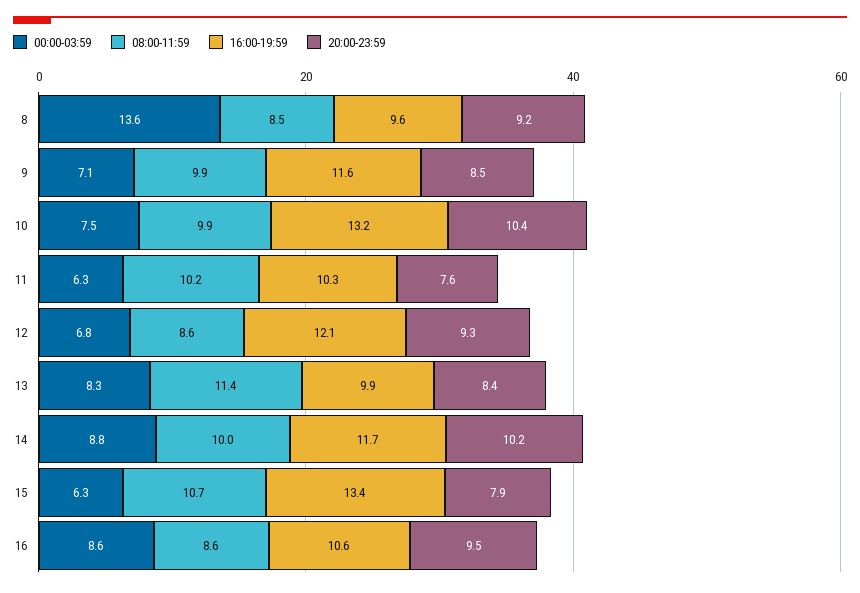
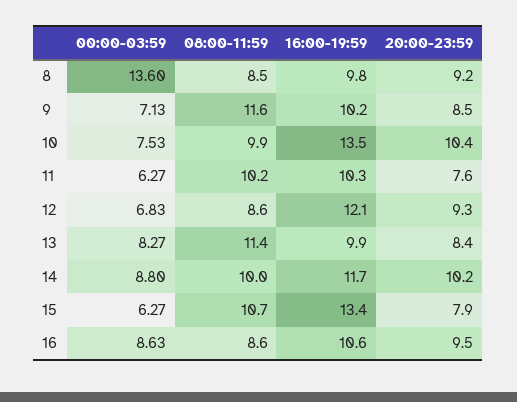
16:00-19:59, 8: 9.6 -> 9.8
08:00-11:59, 9: 9.9 -> 11.6
16:00-19:59, 9: 11.6 -> 10.2
16:00-19:59, 10: 13.2 -> 13.5

